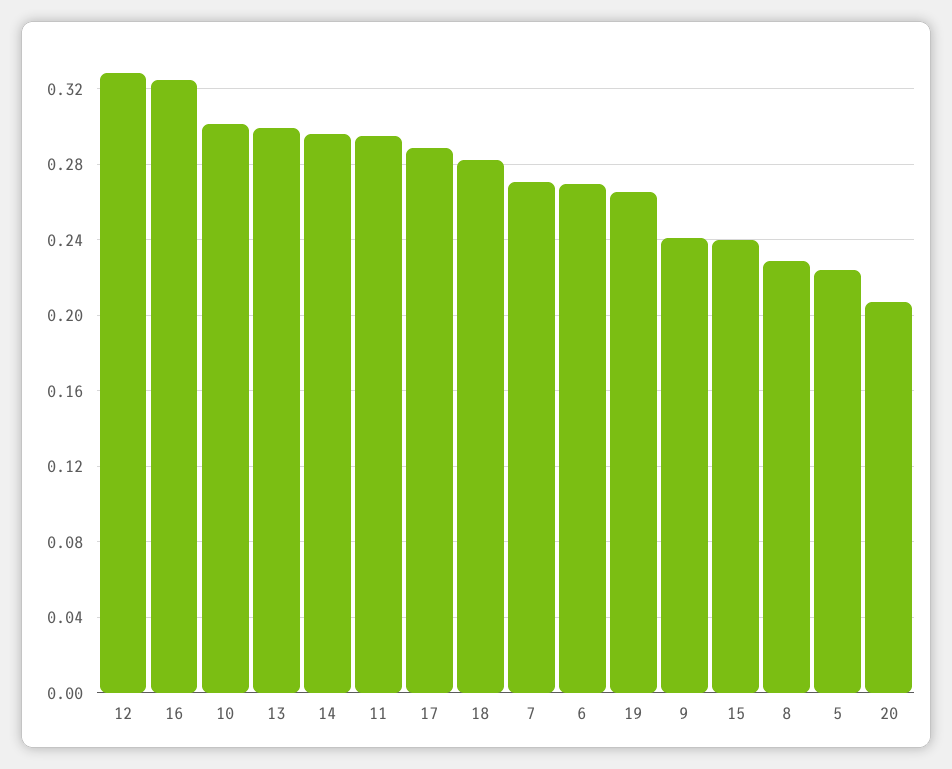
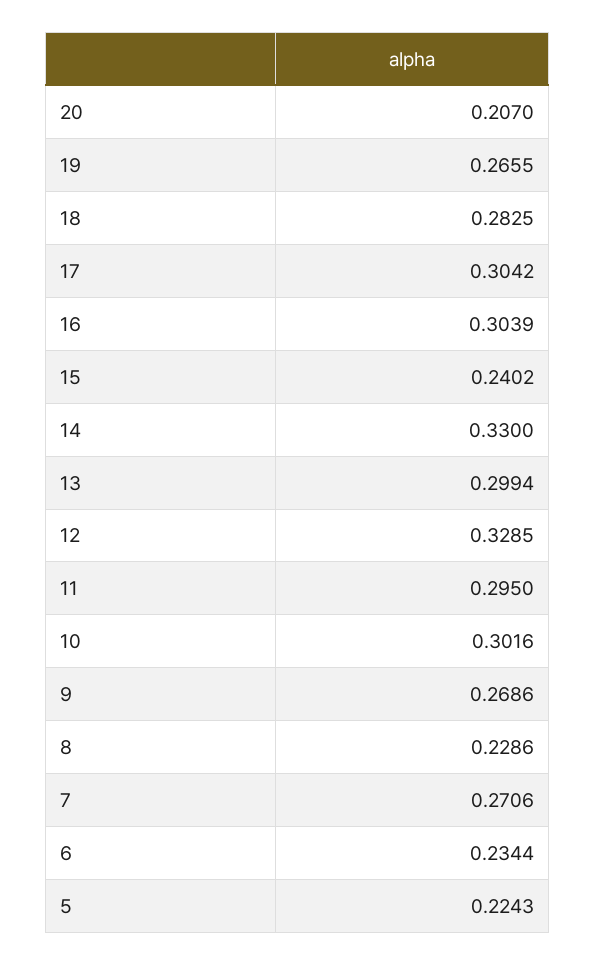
16: 0.325 -> 0.3039
14: 0.295 -> 0.33
17: 0.29 -> 0.3042
6: 0.27 -> 0.2344
9: 0.24 -> 0.2686

